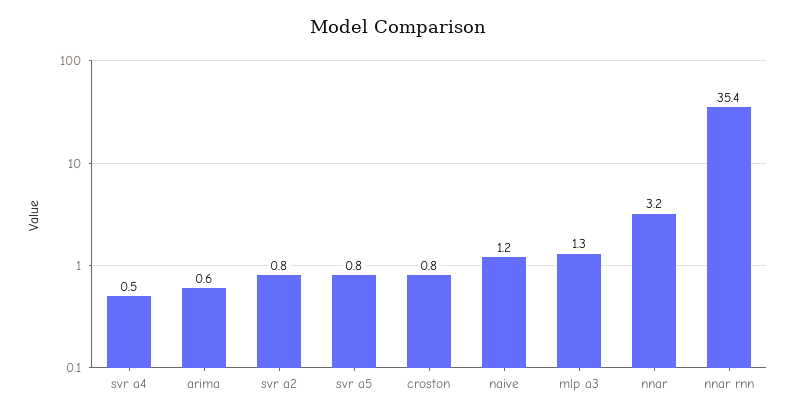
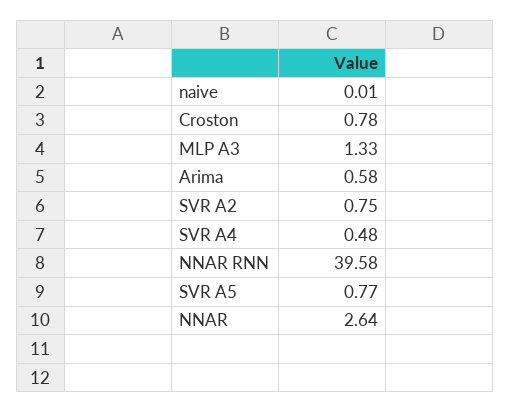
naive: 1.2 -> 0.01
nnar: 3.2 -> 2.64
nnar rnn: 35.4 -> 39.58

